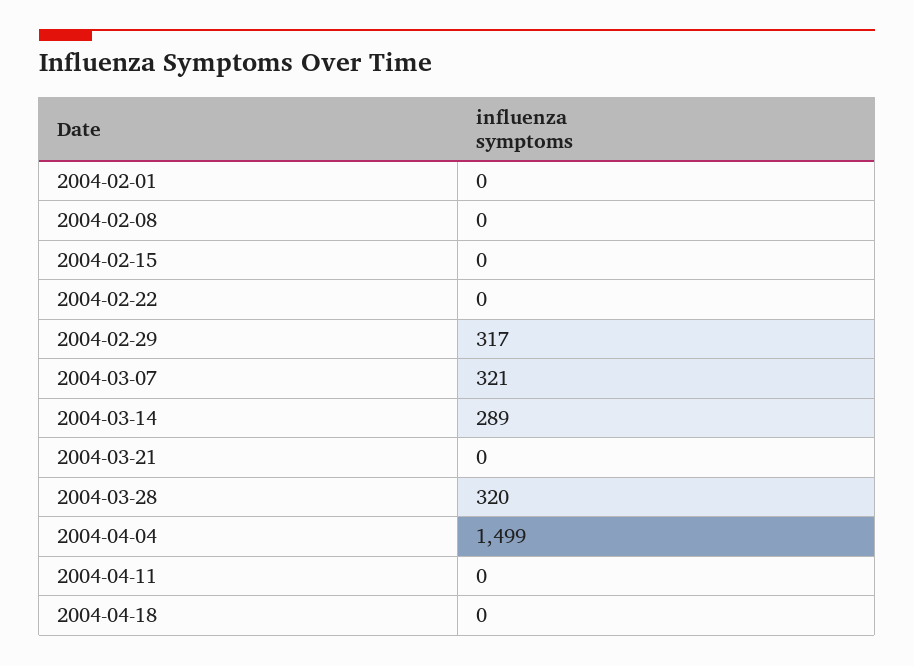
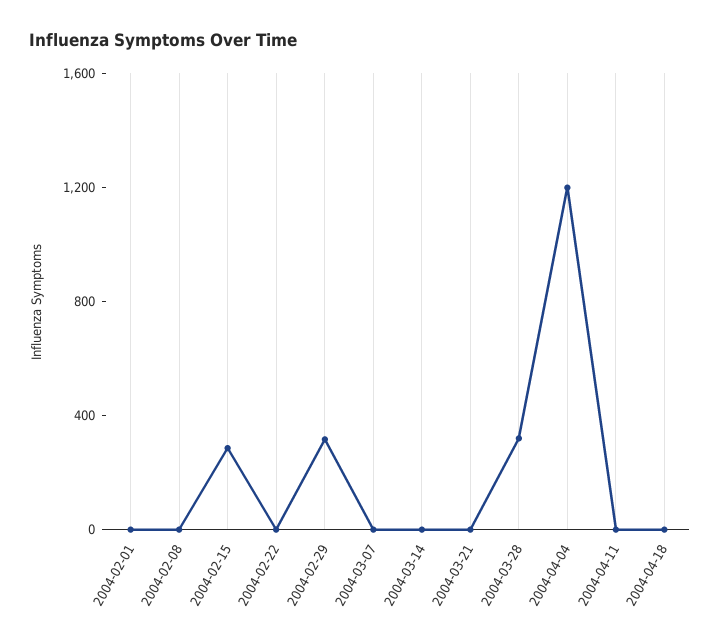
2004-02-15: 0 -> 300
2004-03-07: 321 -> 0
2004-03-14: 289 -> 0
2004-04-04: 1499 -> 1200

